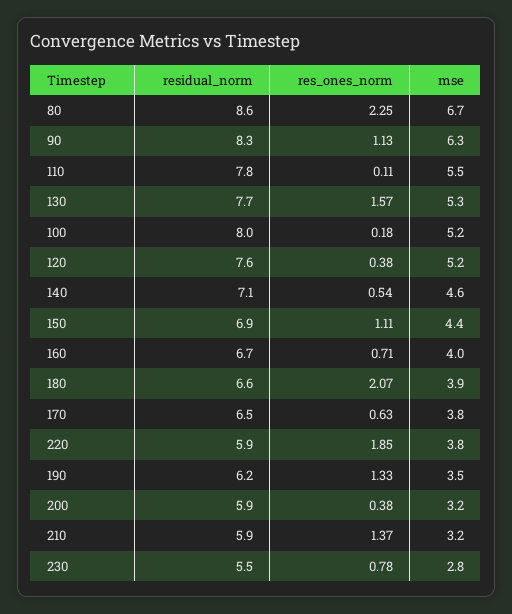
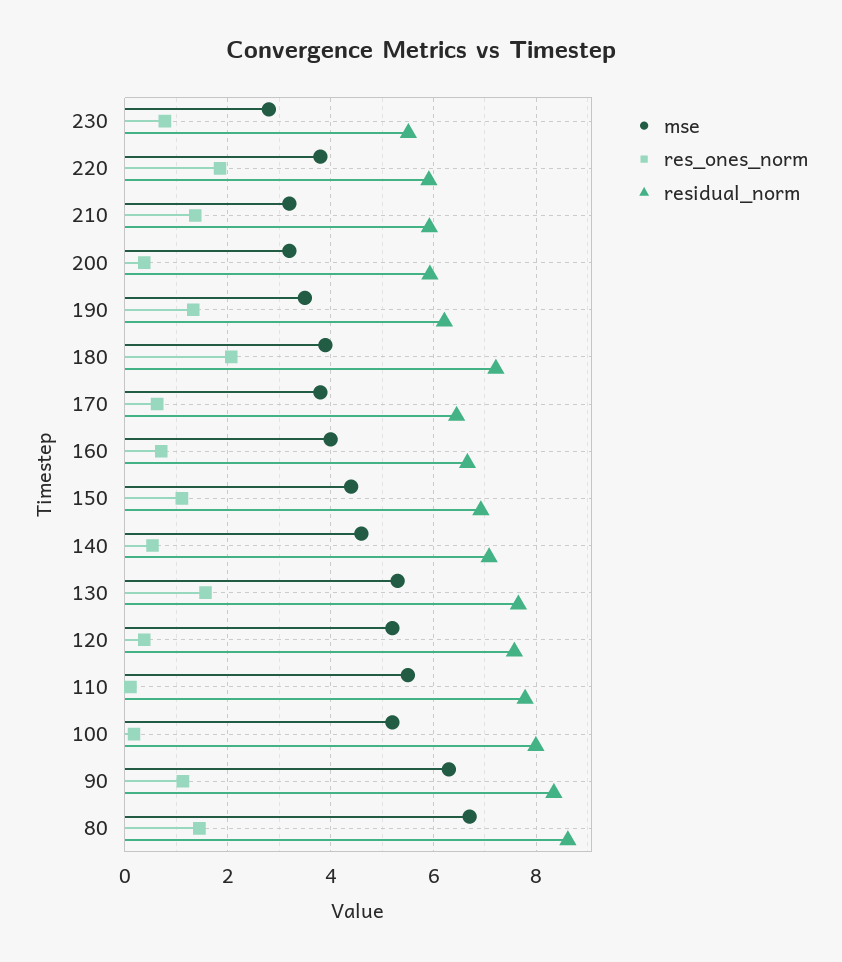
res_ones_norm, 80: 2.25 -> 1.4
residual_norm, 180: 6.6 -> 7.2

